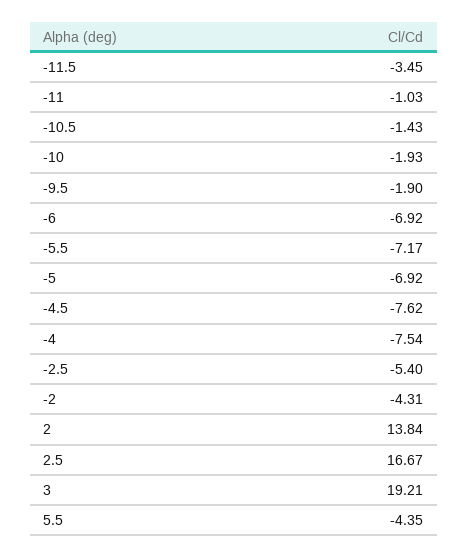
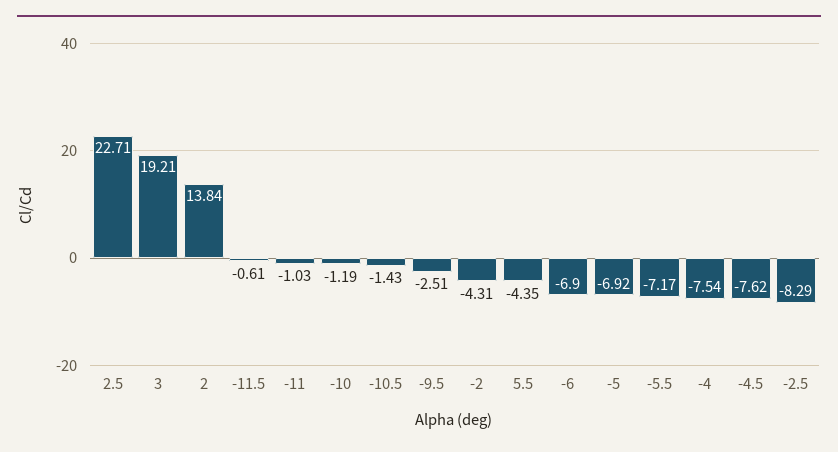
-11.5: -3.45 -> -0.61
-10: -1.93 -> -1.19
-9.5: -1.9 -> -2.51
-6: -6.92 -> -6.9
-2.5: -5.4 -> -8.29
2.5: 16.67 -> 22.71

